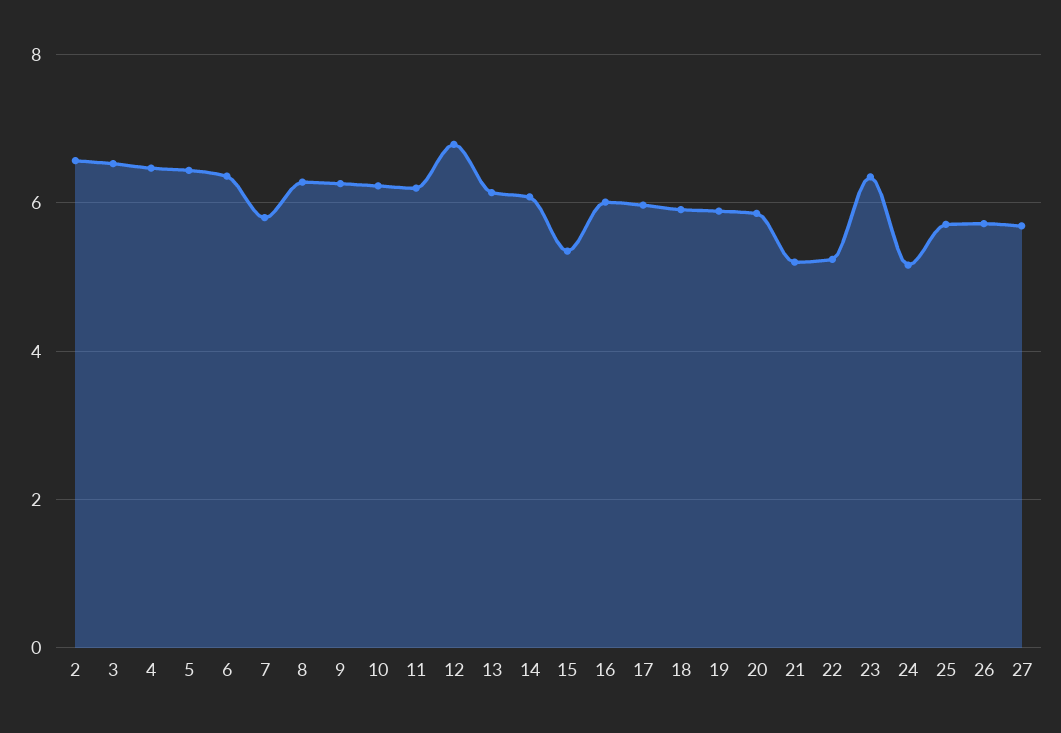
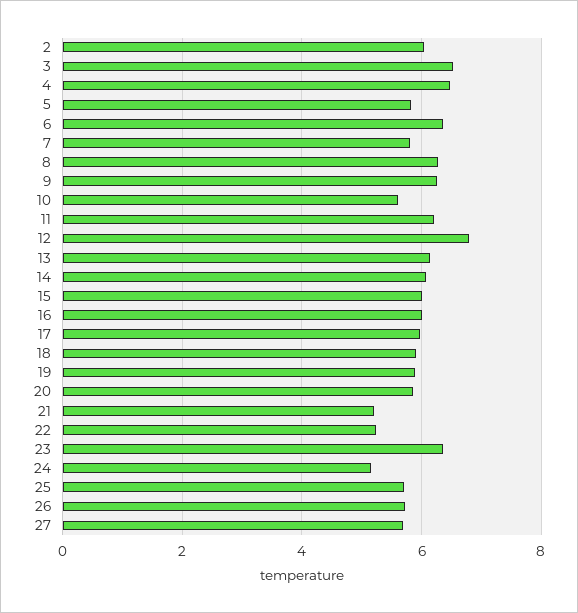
2: 6.6 -> 6
5: 6.4 -> 5.8
10: 6.2 -> 5.6
15: 5.4 -> 6

